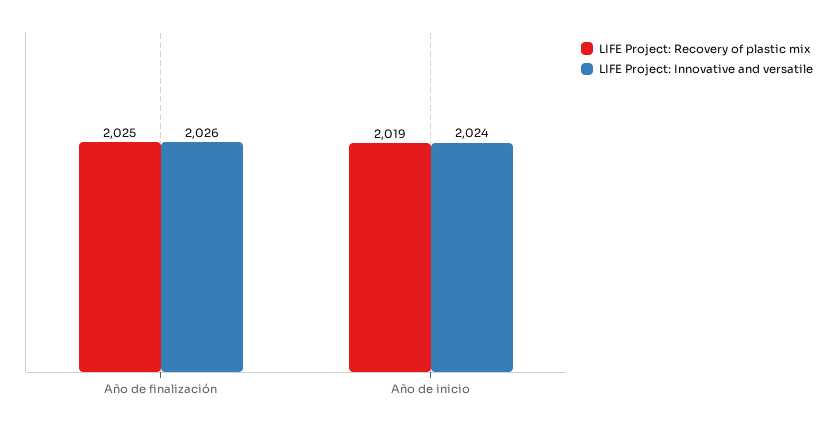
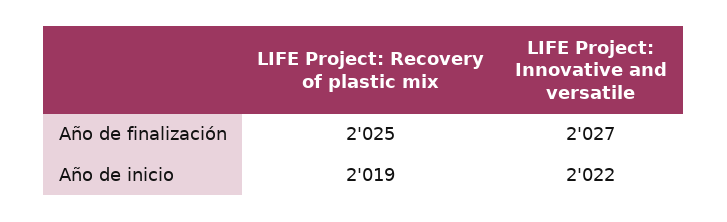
LIFE Project: Innovative and versatile, Año de finalización: 2026 -> 2027
LIFE Project: Innovative and versatile, Año de inicio: 2024 -> 2022

